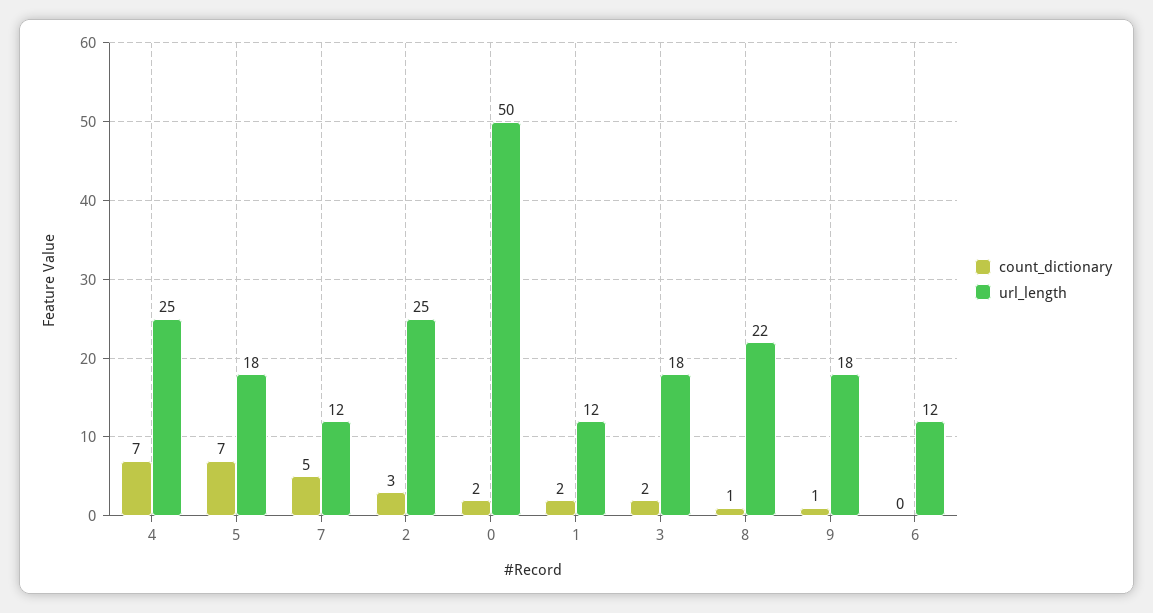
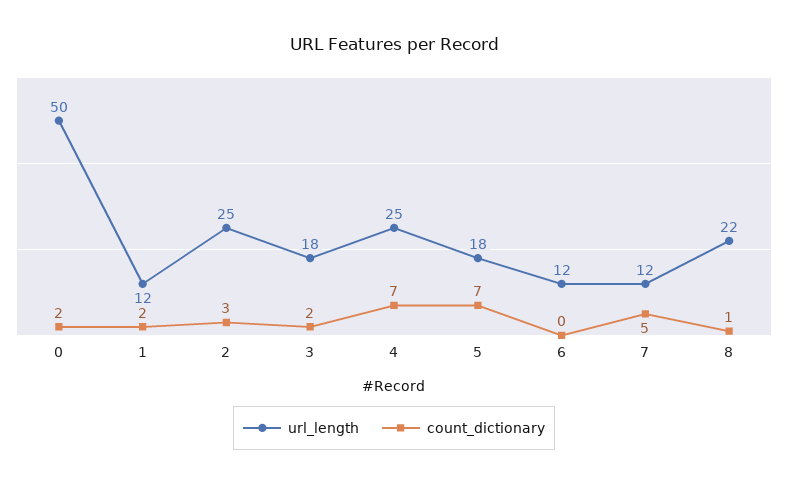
count_dictionary, 9: 1 -> none
url_length, 9: 18 -> none

